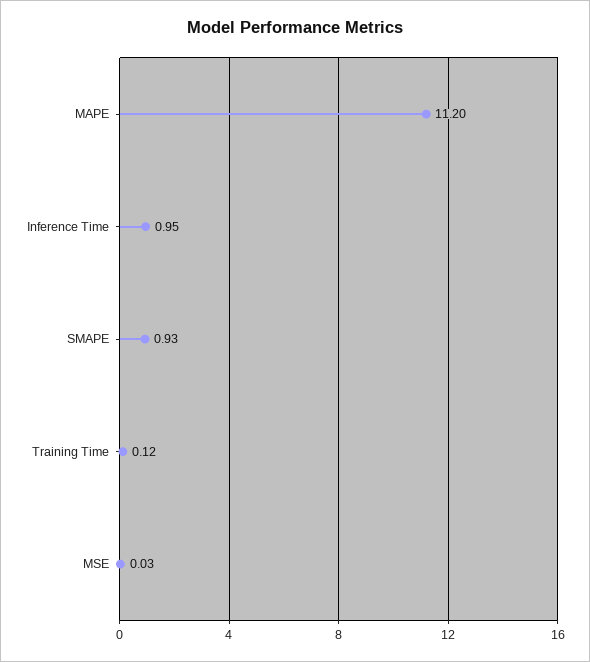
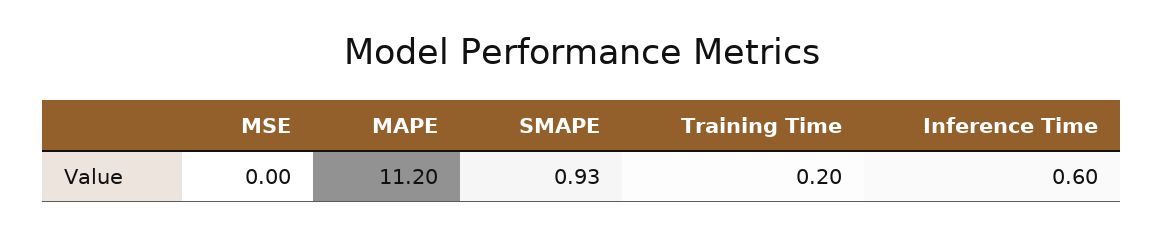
Inference Time: 0.95 -> 0.6
Training Time: 0.12 -> 0.2
MSE: 0.03 -> 0

